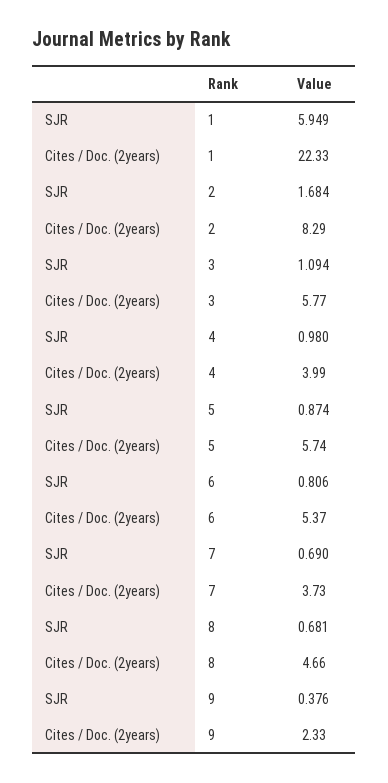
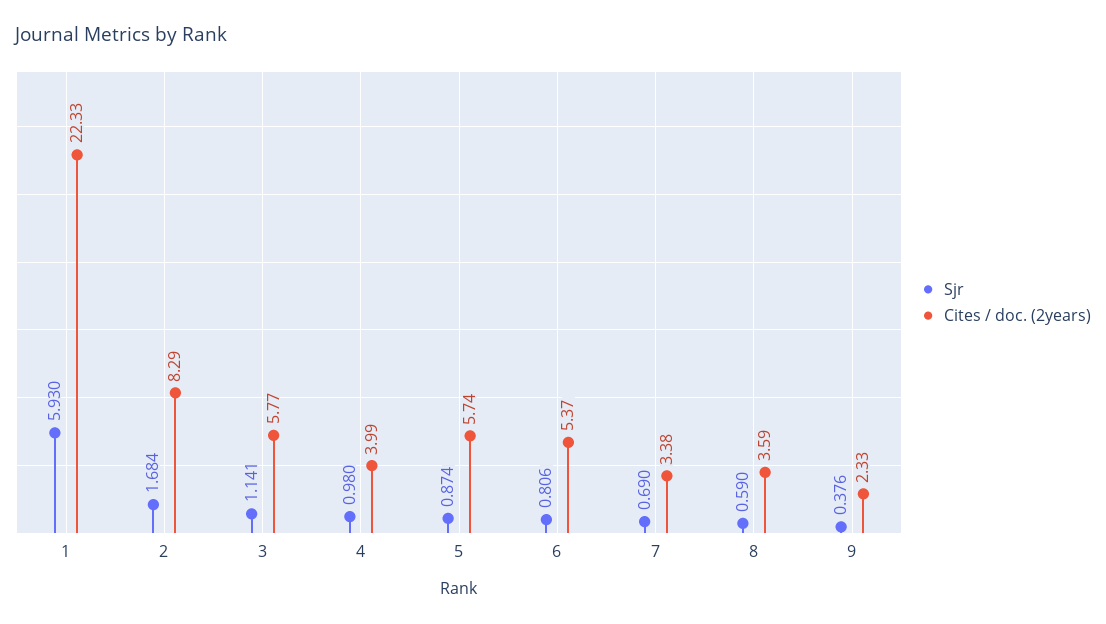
SJR, 1: 5.949 -> 5.93
SJR, 3: 1.094 -> 1.141
Cites / Doc. (2years), 7: 3.73 -> 3.38
SJR, 8: 0.681 -> 0.59
Cites / Doc. (2years), 8: 4.66 -> 3.59

